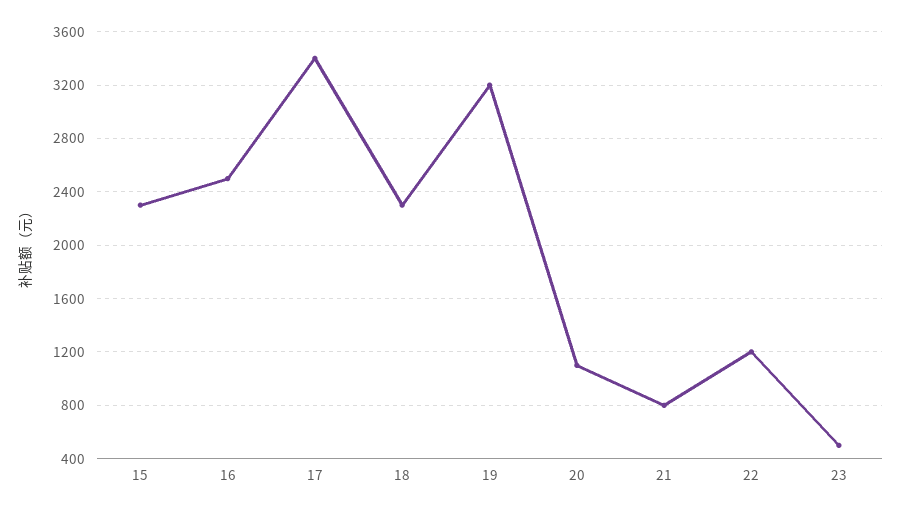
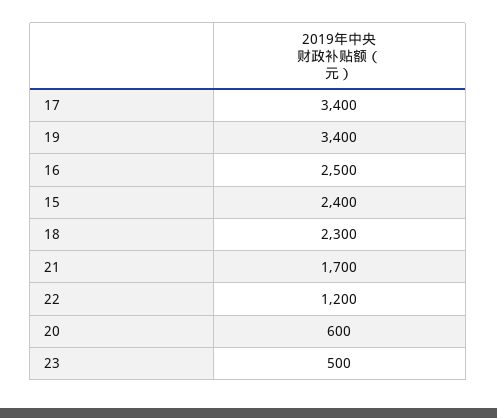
15: 2300 -> 2400
19: 3200 -> 3400
20: 1100 -> 600
21: 800 -> 1700

